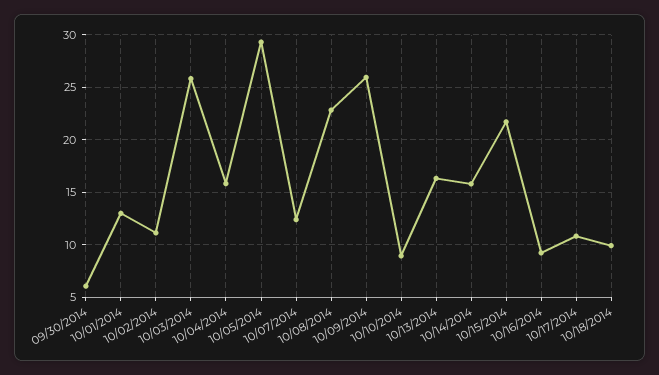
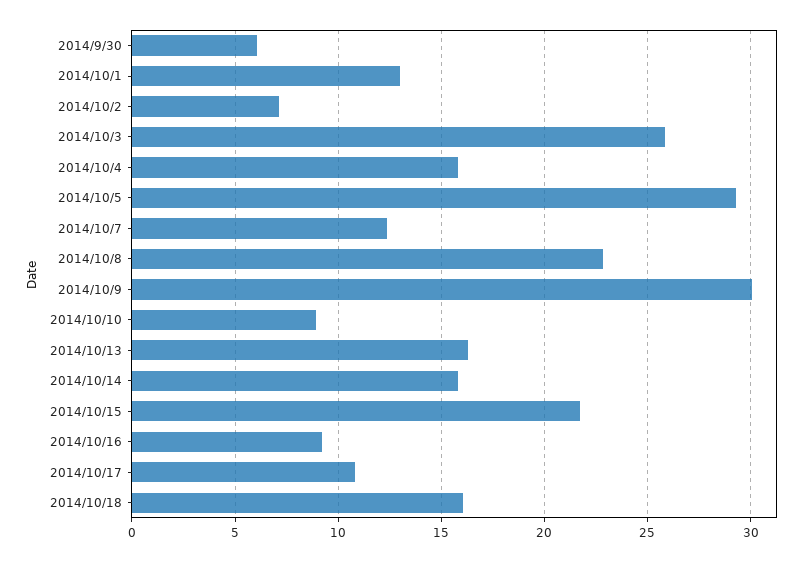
10/02/2014: 11 -> 7
10/09/2014: 26 -> 30
10/18/2014: 10 -> 16

